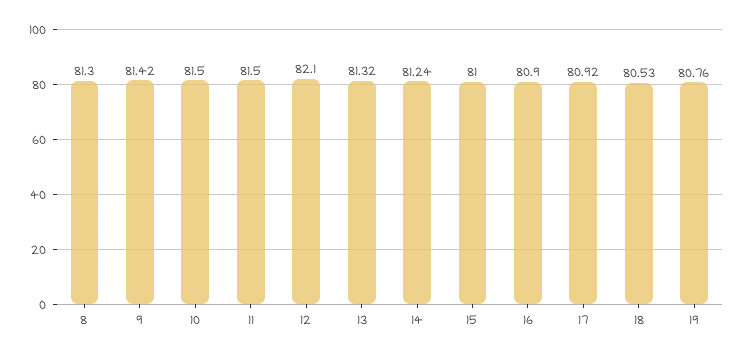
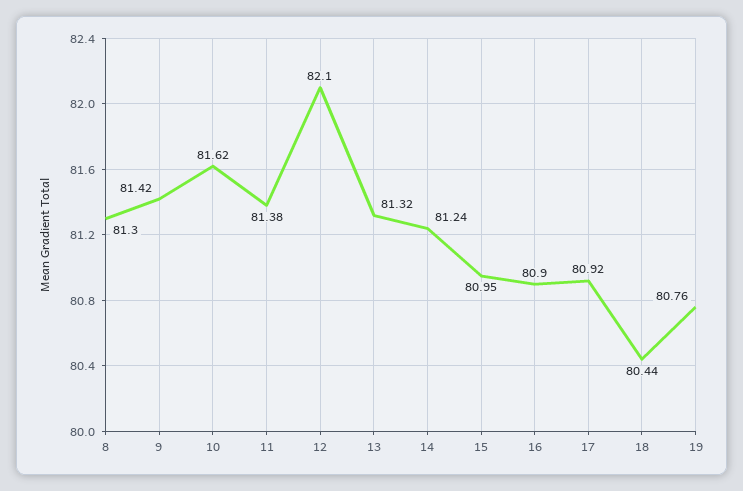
10: 81.5 -> 81.62
11: 81.5 -> 81.38
15: 81 -> 80.95
18: 80.53 -> 80.44

